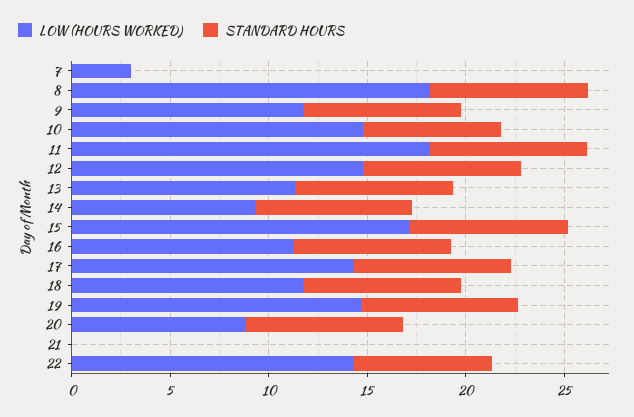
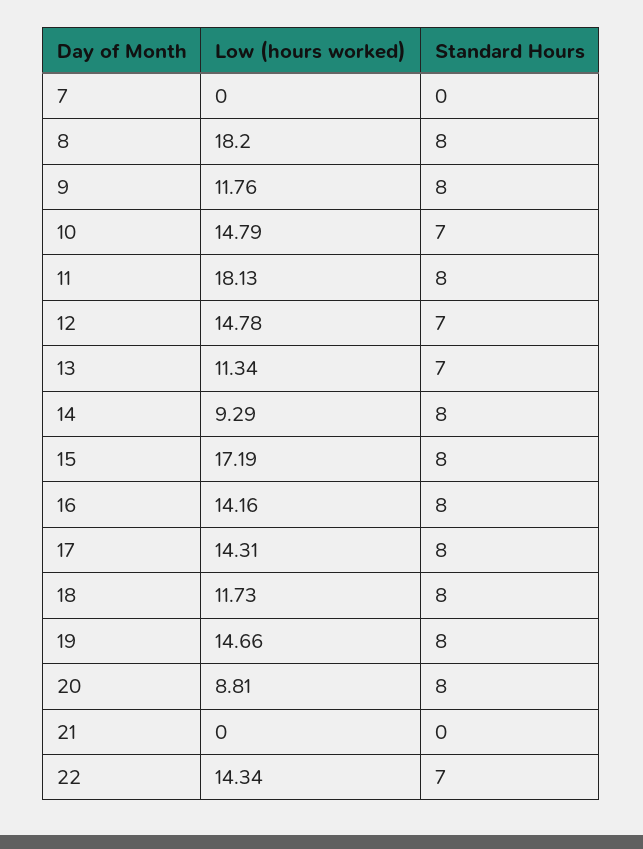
LOW (HOURS WORKED), 7: 3 -> 0
STANDARD HOURS, 12: 8 -> 7
STANDARD HOURS, 13: 8 -> 7
LOW (HOURS WORKED), 16: 11 -> 14.16

